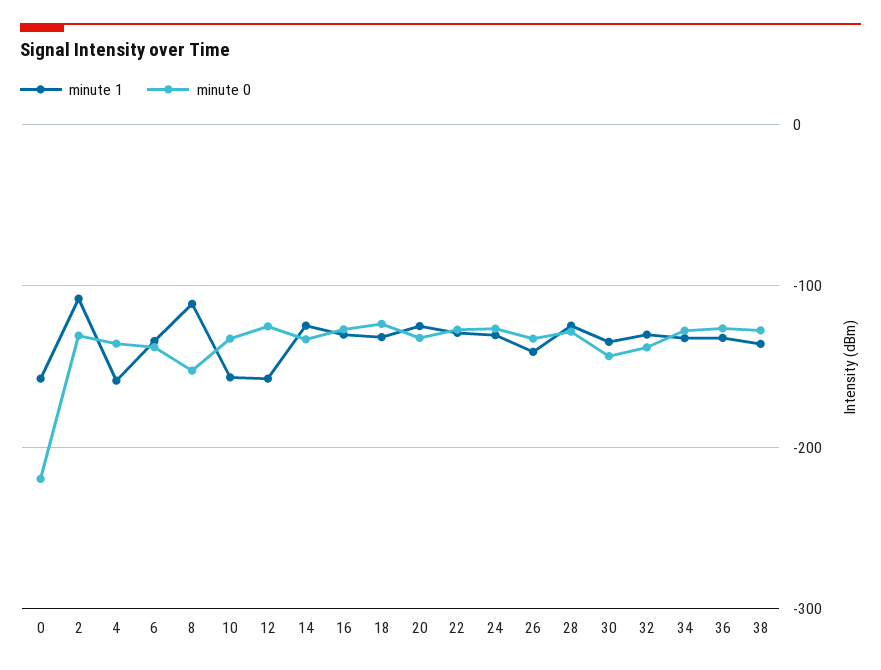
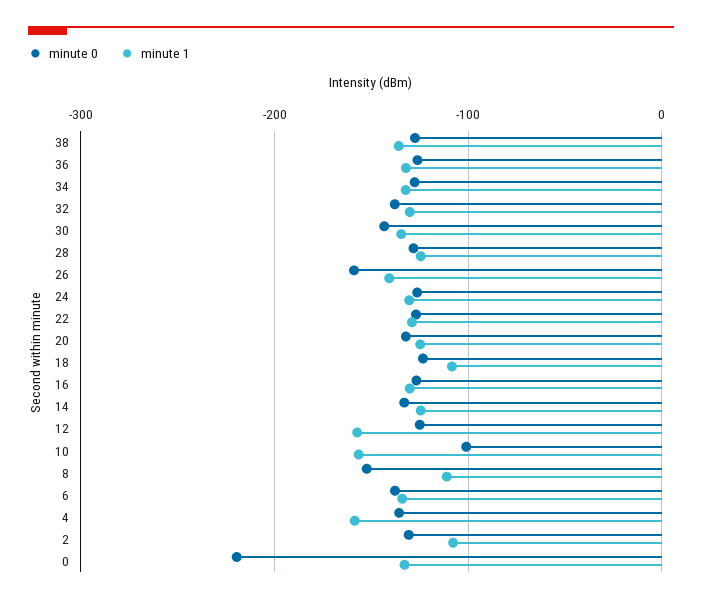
minute 1, 0: -160 -> -130
minute 0, 10: -130 -> -100
minute 1, 18: -130 -> -110
minute 0, 26: -130 -> -160

